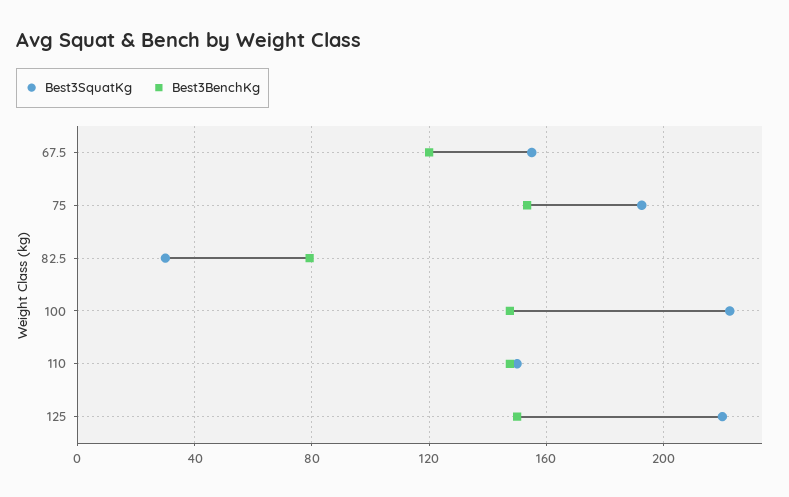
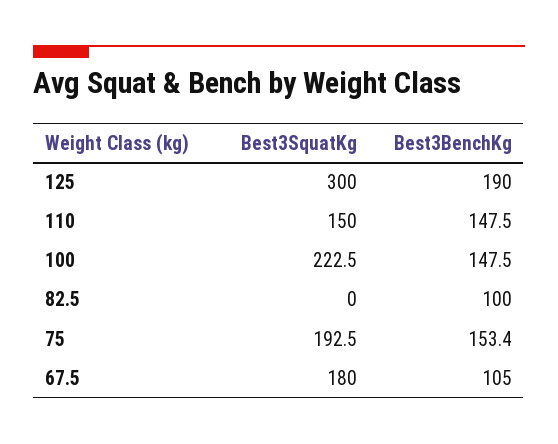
Best3SquatKg, 67.5: 155 -> 180
Best3BenchKg, 67.5: 120 -> 105
Best3SquatKg, 82.5: 30 -> 0
Best3BenchKg, 82.5: 80 -> 100
Best3SquatKg, 125: 220 -> 300
Best3BenchKg, 125: 150 -> 190

